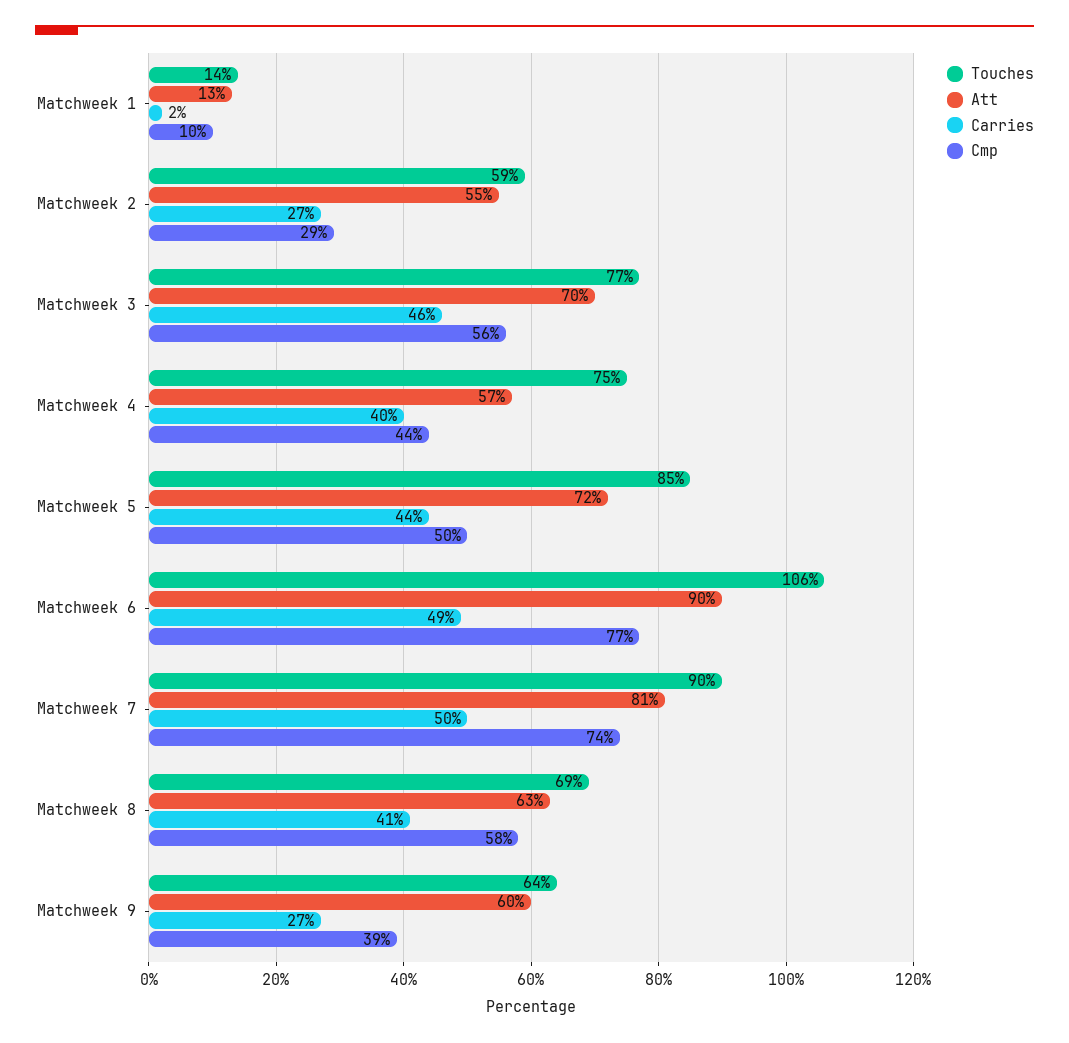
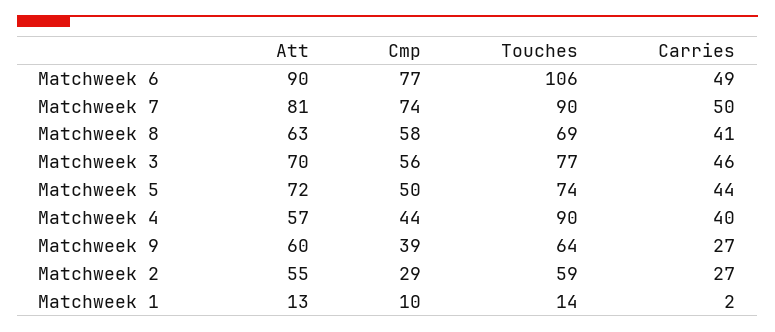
Touches, Matchweek 4: 75 -> 90
Touches, Matchweek 5: 85 -> 74

